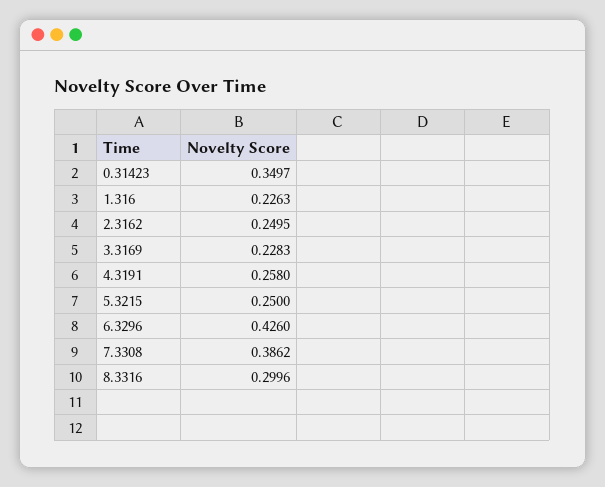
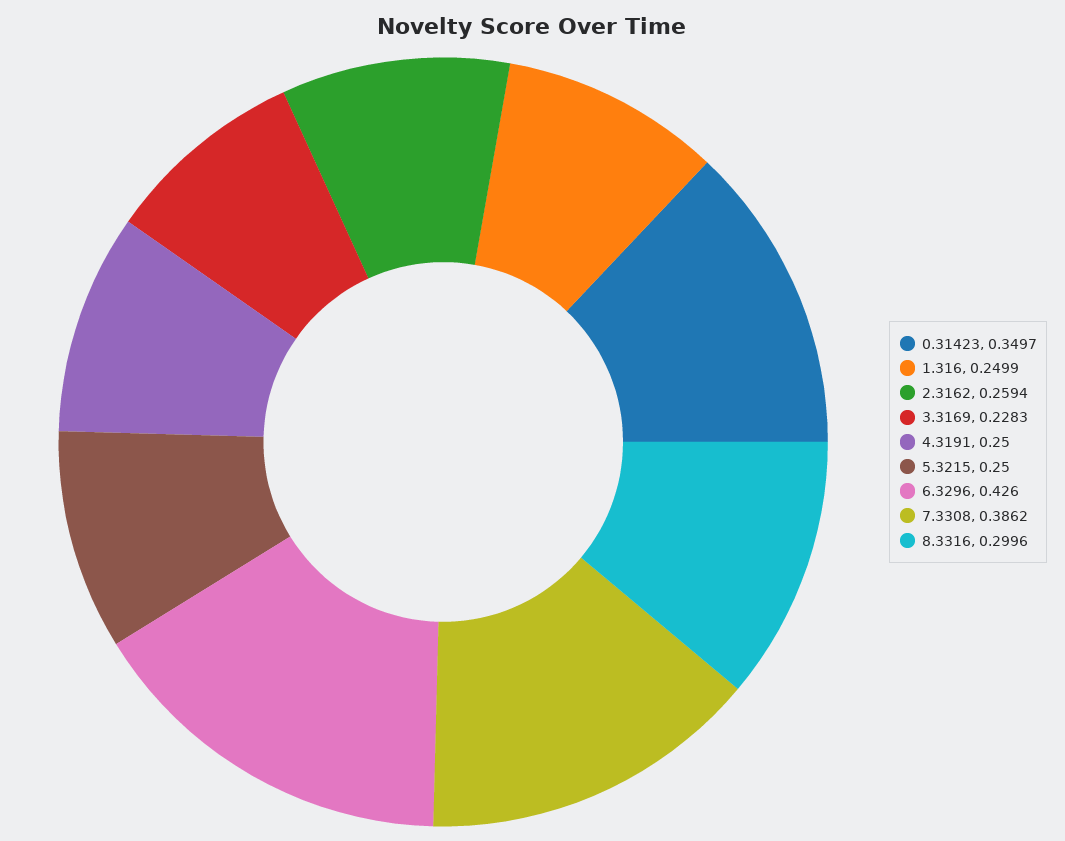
1.316: 0.2263 -> 0.2499
2.3162: 0.2495 -> 0.2594
4.3191: 0.258 -> 0.25

